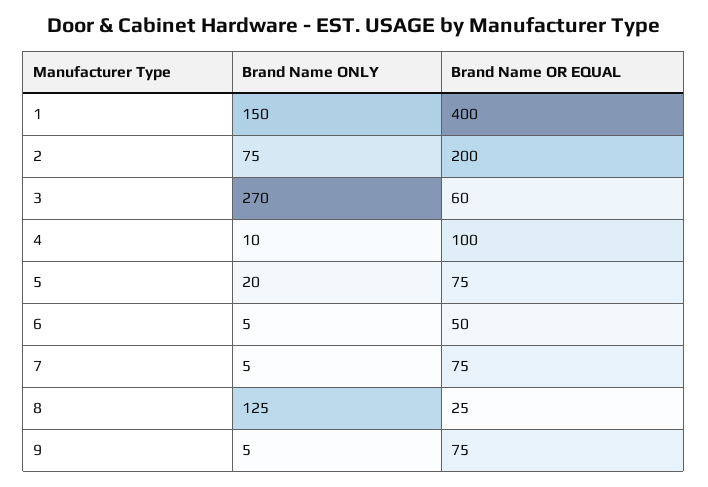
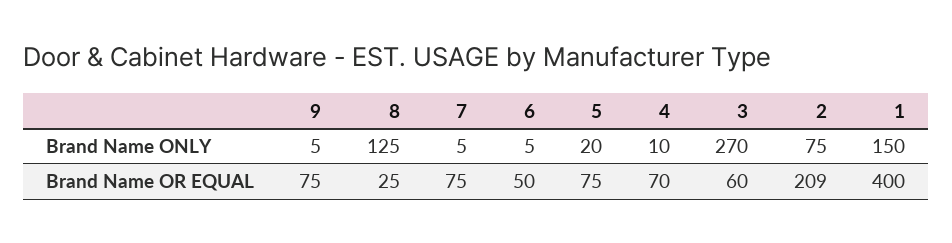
Brand Name OR EQUAL, 2: 200 -> 209
Brand Name OR EQUAL, 4: 100 -> 70

